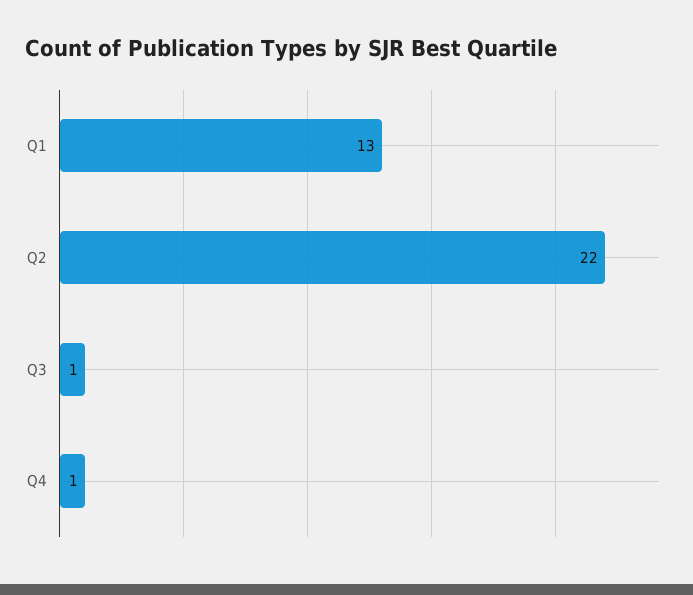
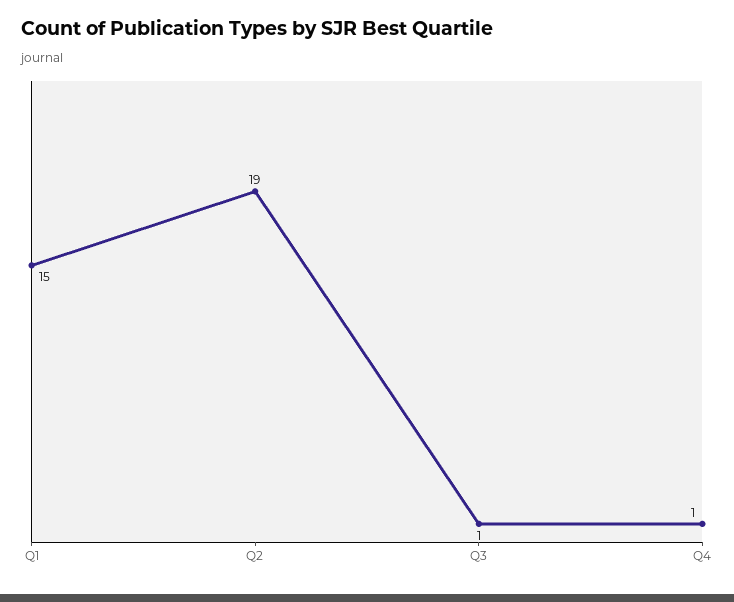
Q1: 13 -> 15
Q2: 22 -> 19

